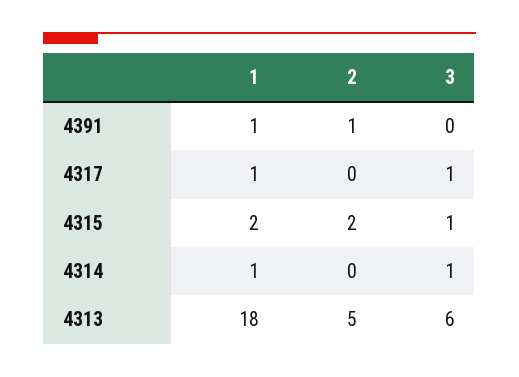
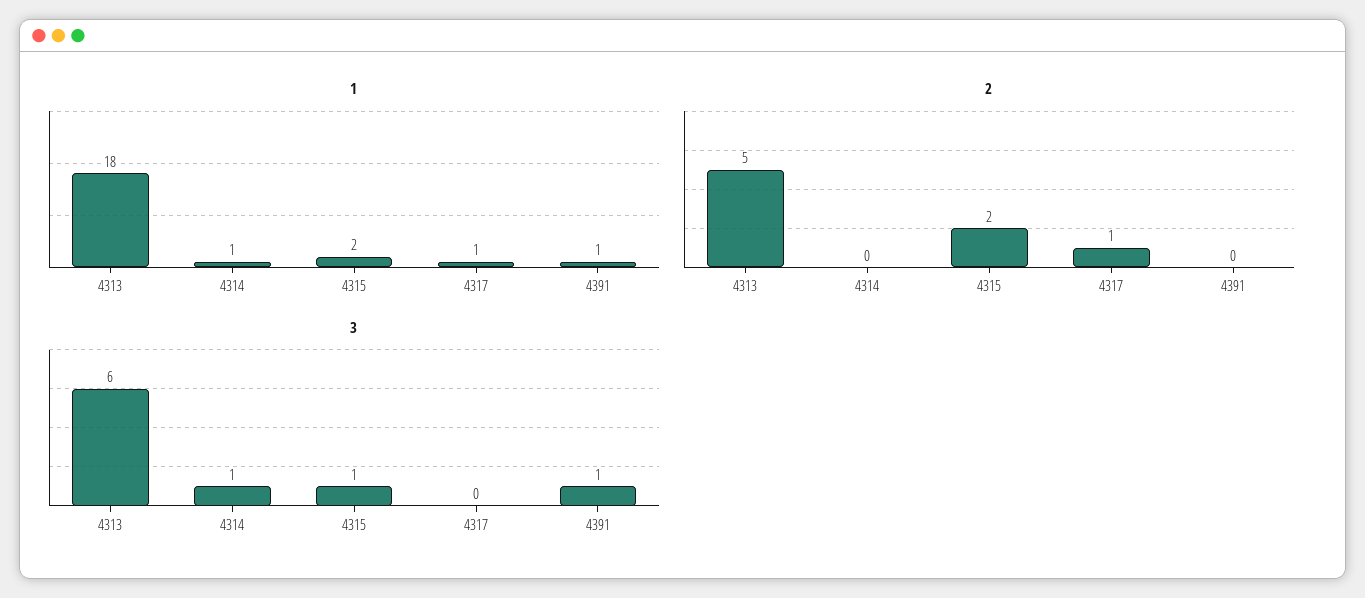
2, 4391: 1 -> 0
3, 4391: 0 -> 1
2, 4317: 0 -> 1
3, 4317: 1 -> 0

